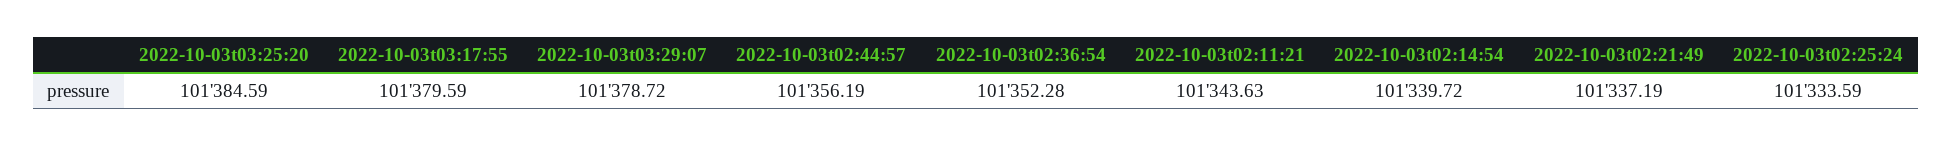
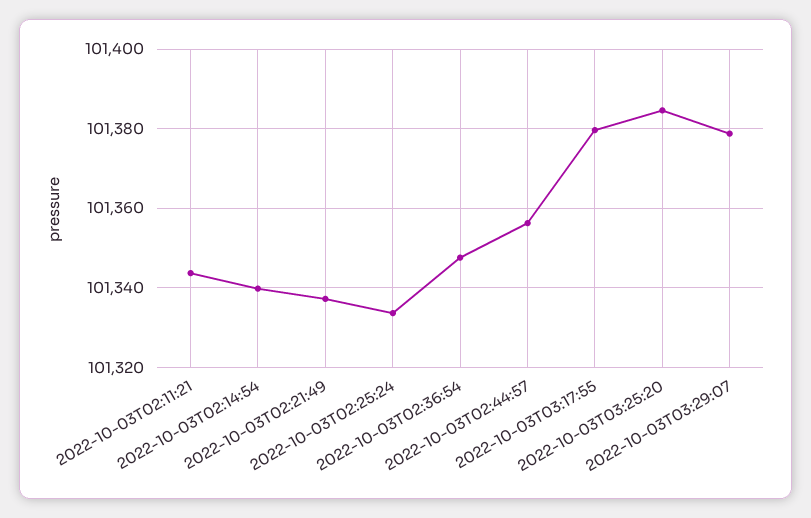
2022-10-03t02:36:54: 101352.28 -> 101348

